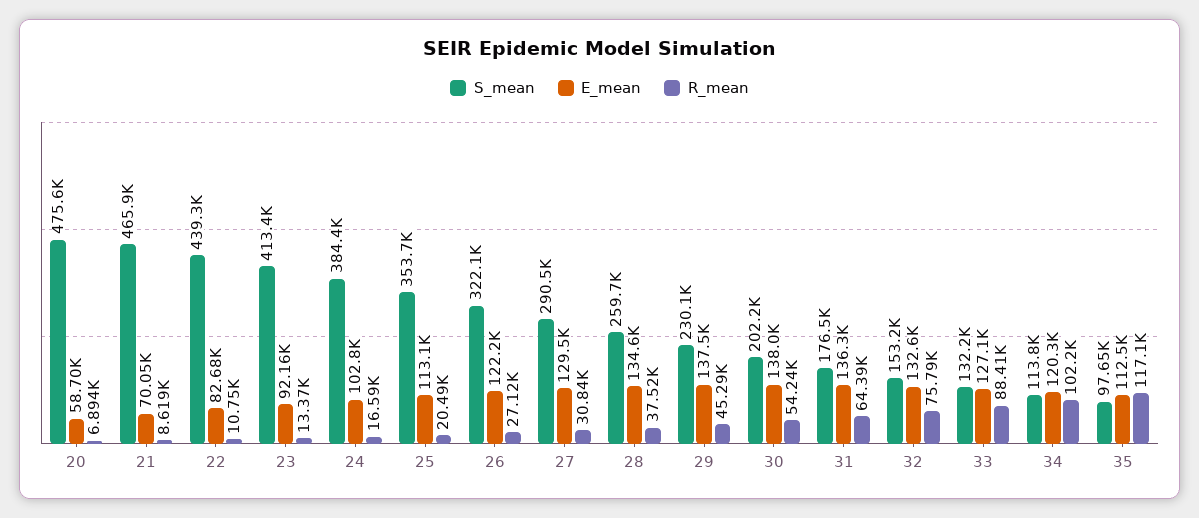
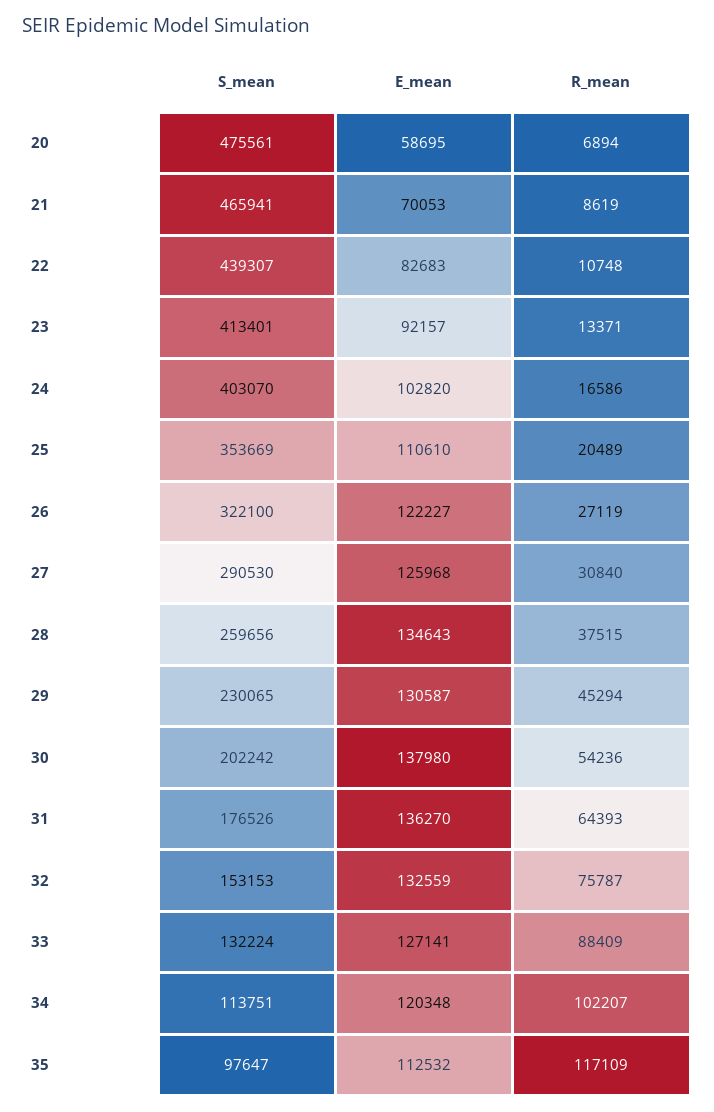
S_mean, 24: 384400 -> 403070
E_mean, 25: 113100 -> 110610
E_mean, 27: 129500 -> 125968
E_mean, 29: 137500 -> 130587

